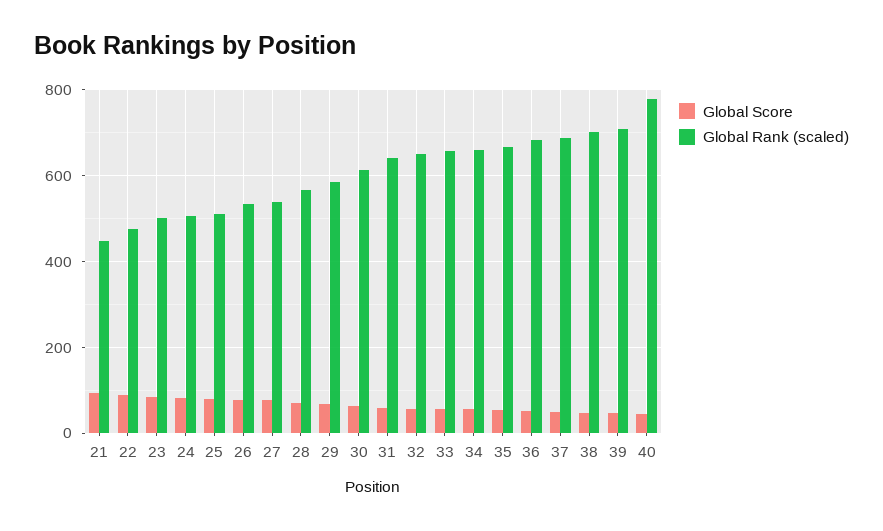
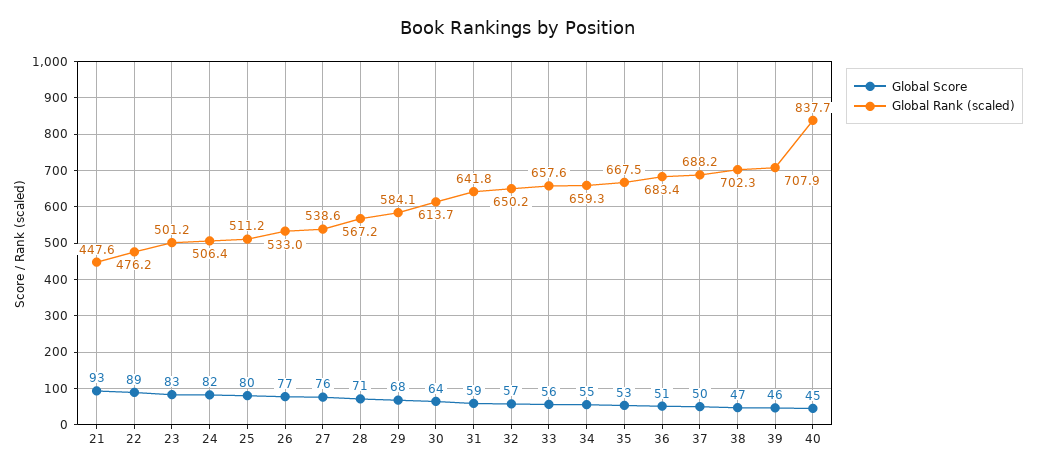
Global Rank (scaled), 40: 780 -> 837.7

